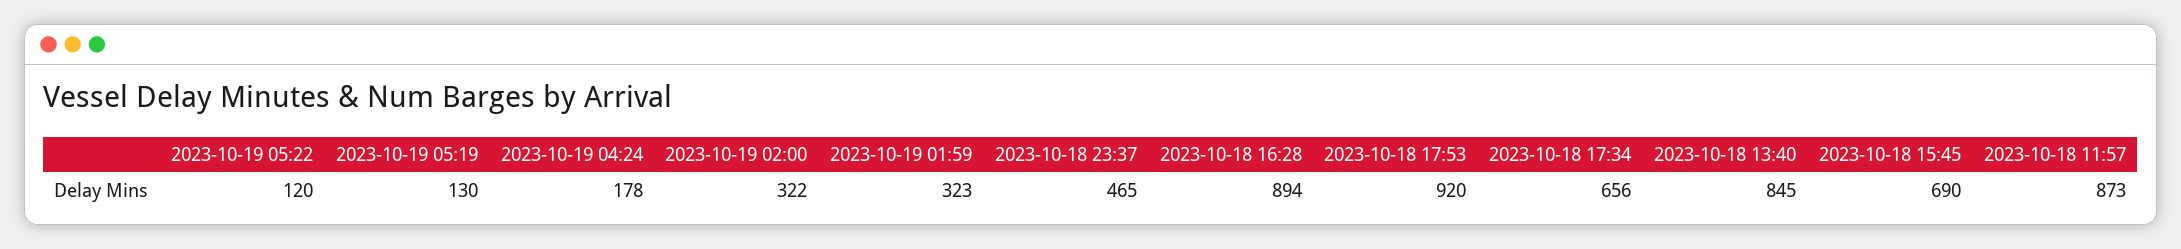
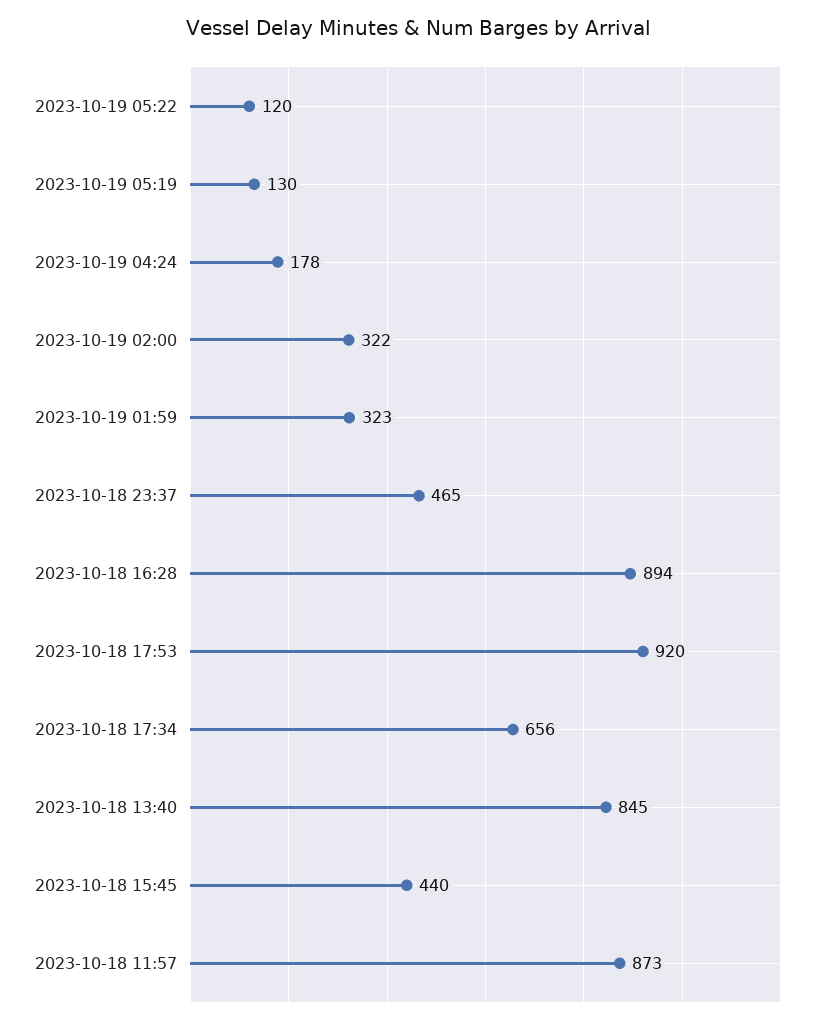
2023-10-18 15:45: 690 -> 440

